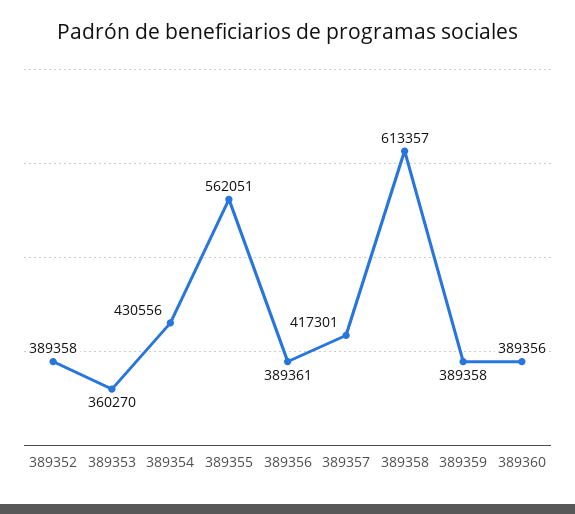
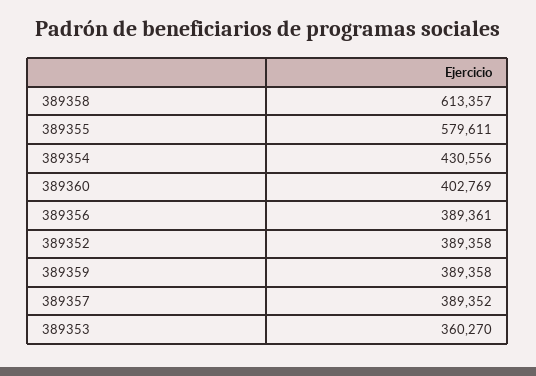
389355: 562051 -> 579611
389357: 417301 -> 389352
389360: 389356 -> 402769

